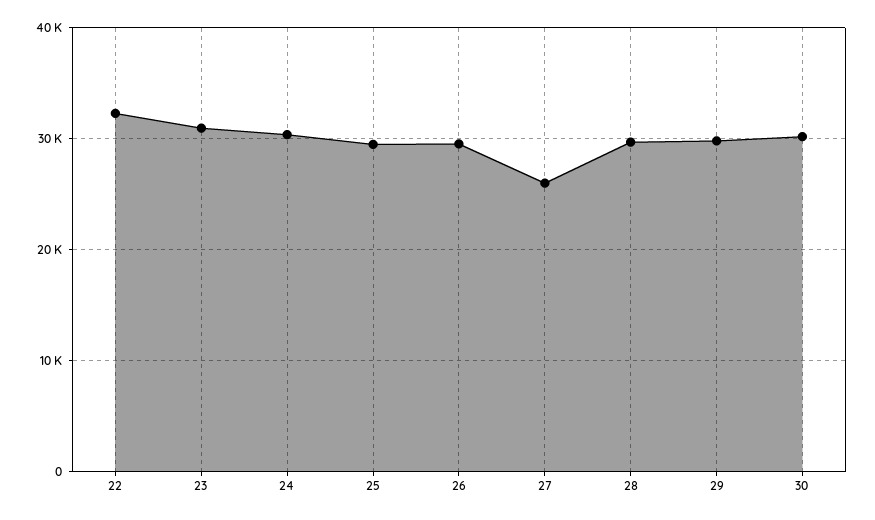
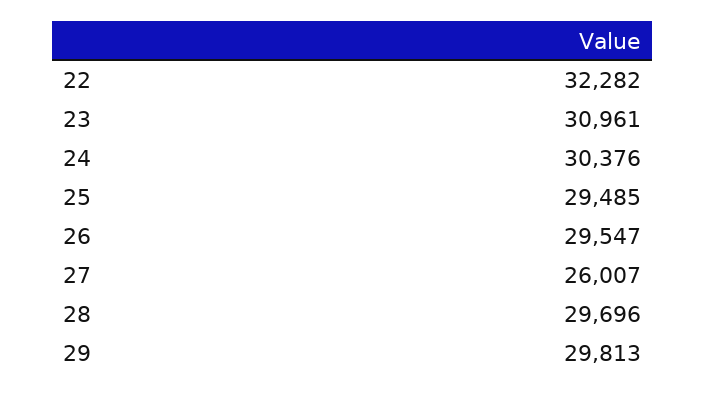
30: 30000 -> none

